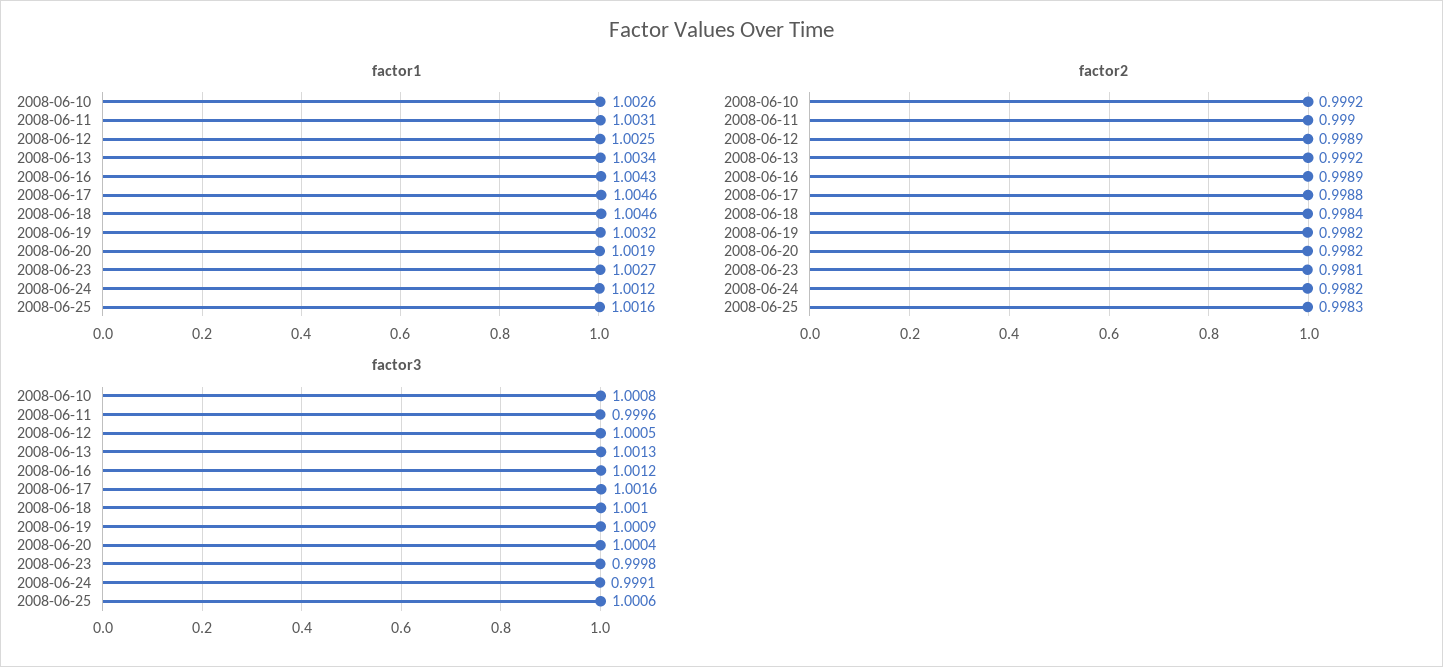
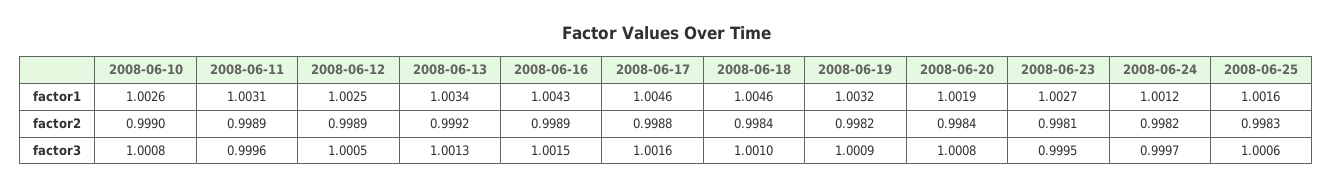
factor2, 2008-06-10: 0.9992 -> 0.999
factor2, 2008-06-11: 0.999 -> 0.9989
factor2, 2008-06-20: 0.9982 -> 0.9984
factor3, 2008-06-16: 1.0012 -> 1.0015
factor3, 2008-06-20: 1.0004 -> 1.0008
factor3, 2008-06-23: 0.9998 -> 0.9995
factor3, 2008-06-24: 0.9991 -> 0.9997

